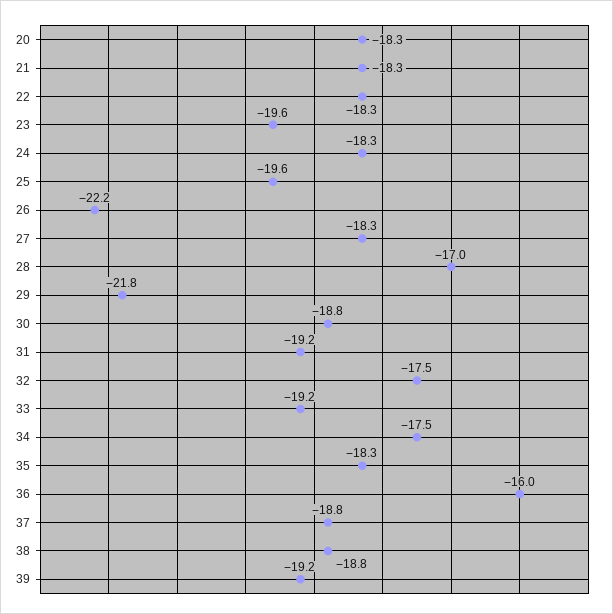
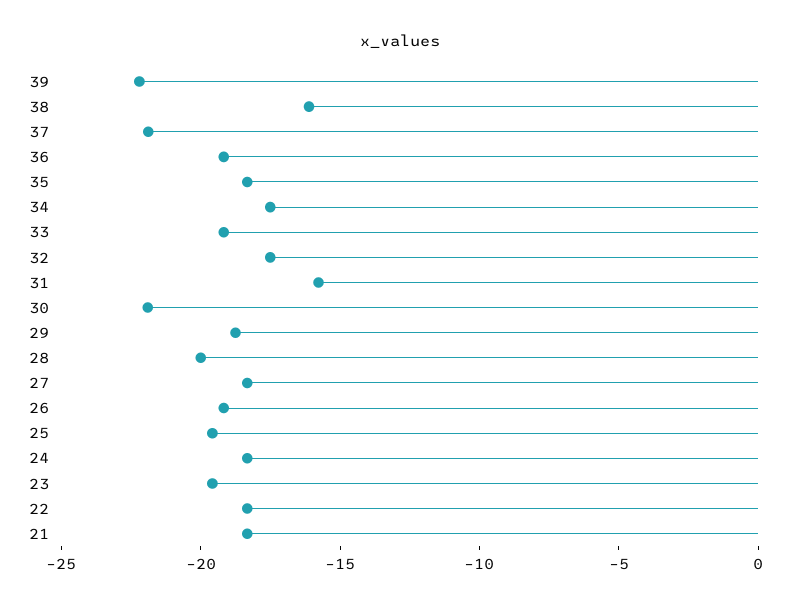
20: -18.3 -> none
26: -22.2 -> -19
28: -17 -> -20
29: -21.8 -> -19
30: -18.8 -> -22
31: -19.2 -> -16
36: -16 -> -19
37: -18.8 -> -22
38: -18.8 -> -16
39: -19.2 -> -22

